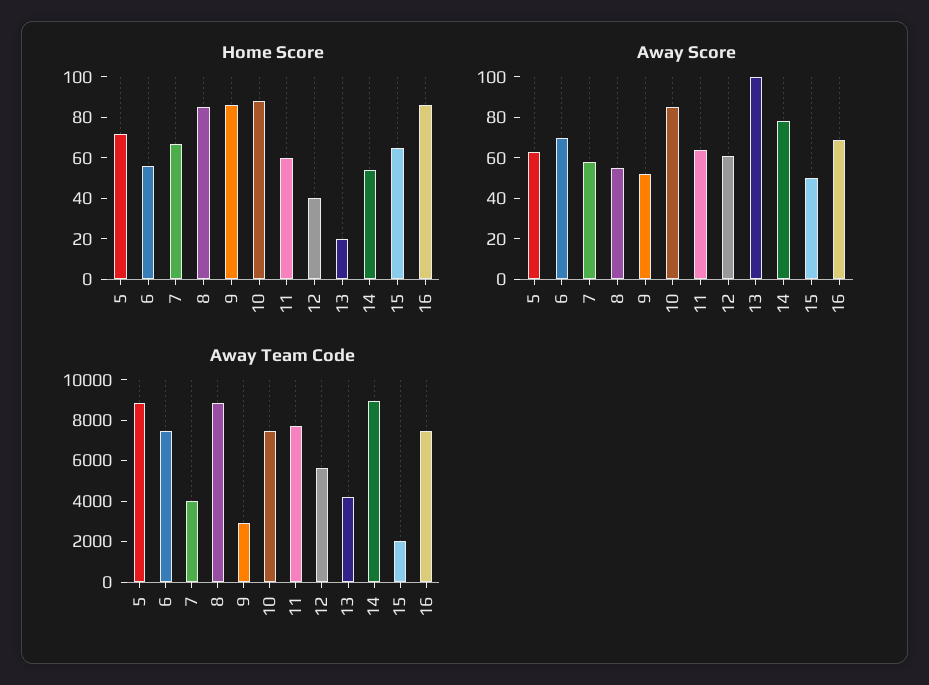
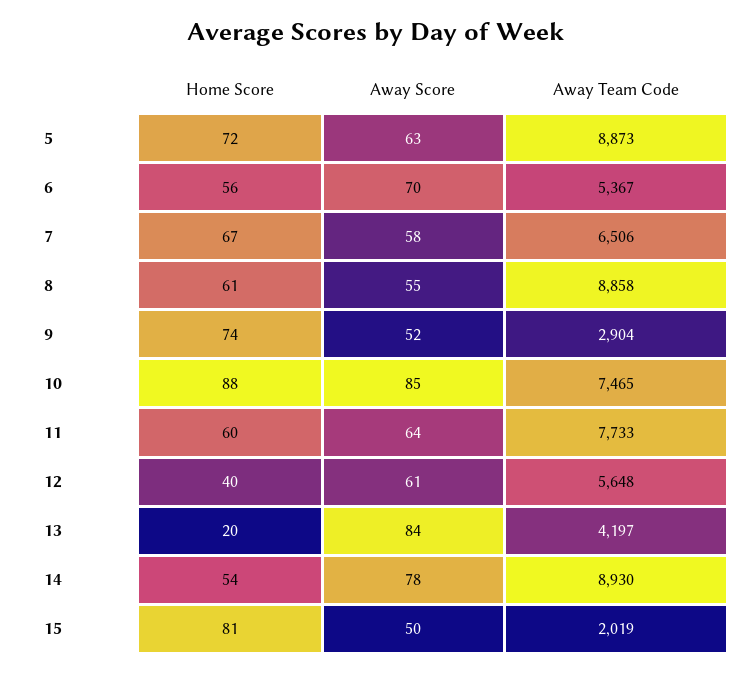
Home Score, 8: 85 -> 61
Home Score, 9: 85 -> 74
Home Score, 15: 65 -> 81
Home Score, 16: 85 -> none
Away Score, 13: 100 -> 84
Away Score, 16: 70 -> none
Away Team Code, 6: 7500 -> 5367
Away Team Code, 7: 4000 -> 6506
Away Team Code, 16: 7500 -> none

